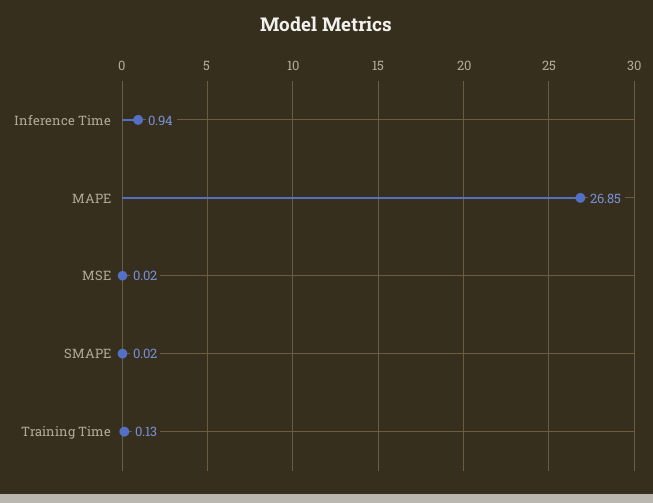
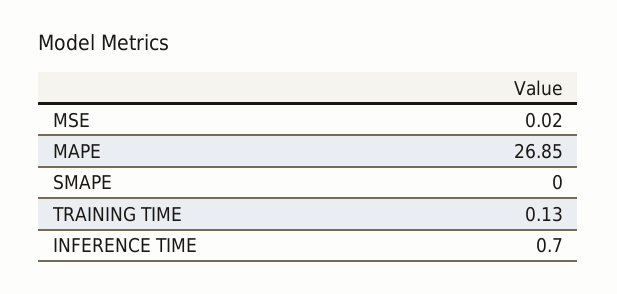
Inference Time: 0.94 -> 0.7
SMAPE: 0.02 -> 0

